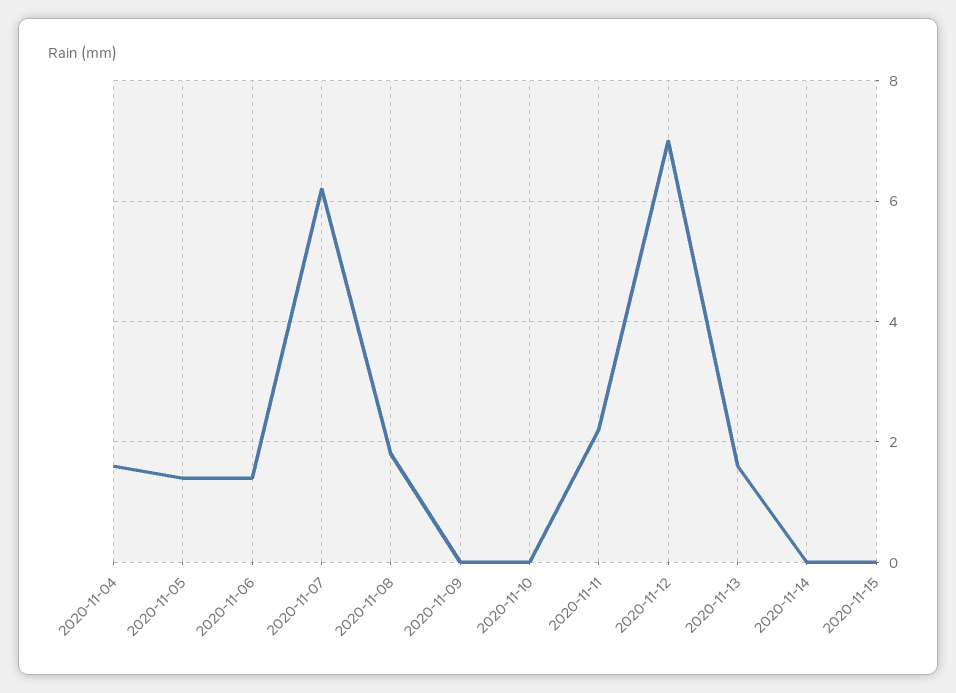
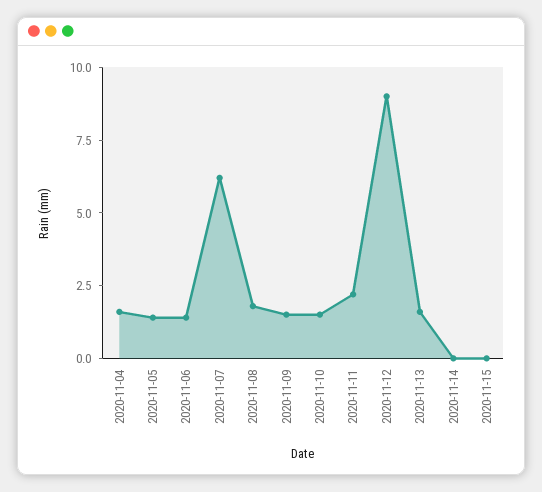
2020-11-09: 0 -> 1.5
2020-11-10: 0 -> 1.5
2020-11-12: 7 -> 9

